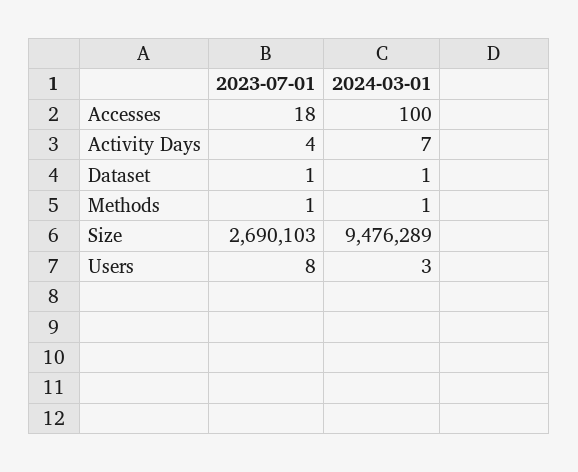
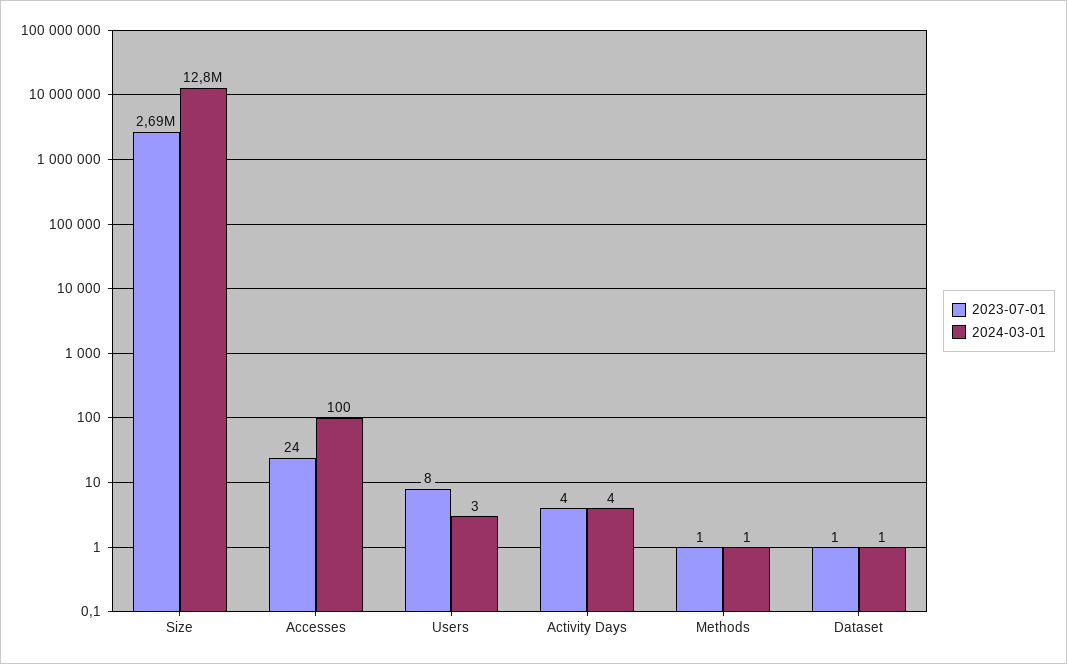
2023-07-01, Accesses: 18 -> 24
2024-03-01, Activity Days: 7 -> 4
2024-03-01, Size: 9476289 -> 12800000

